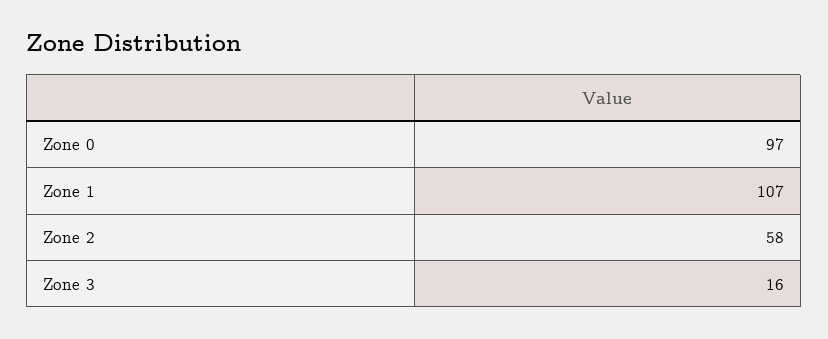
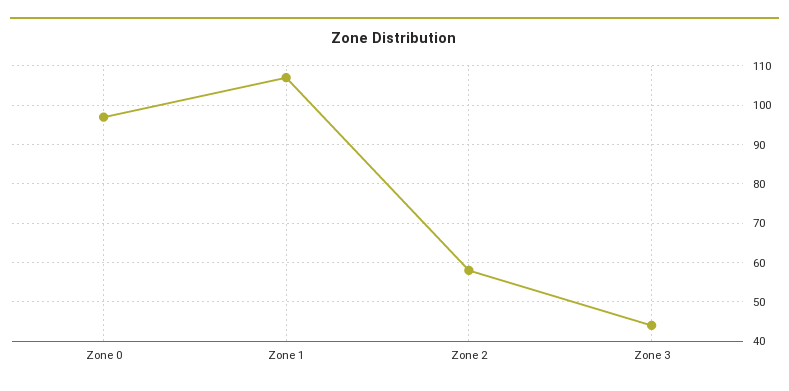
Zone 3: 16 -> 45

